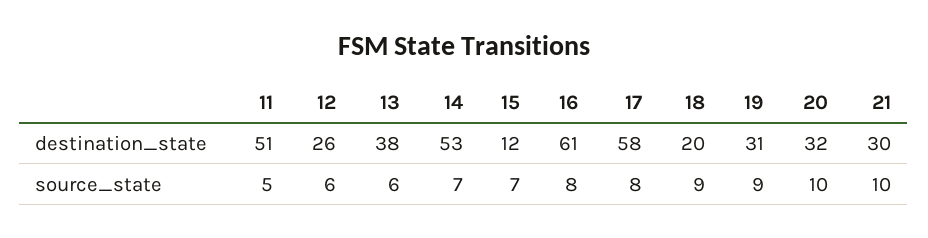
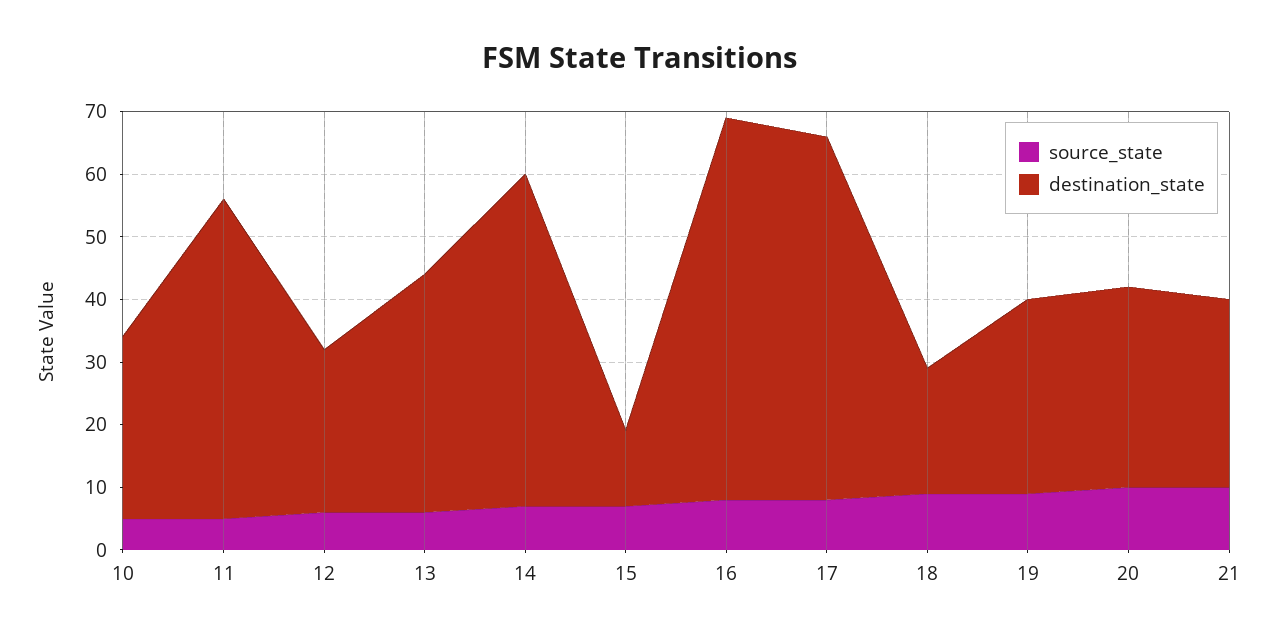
source_state, 10: none -> 5
destination_state, 10: none -> 30

